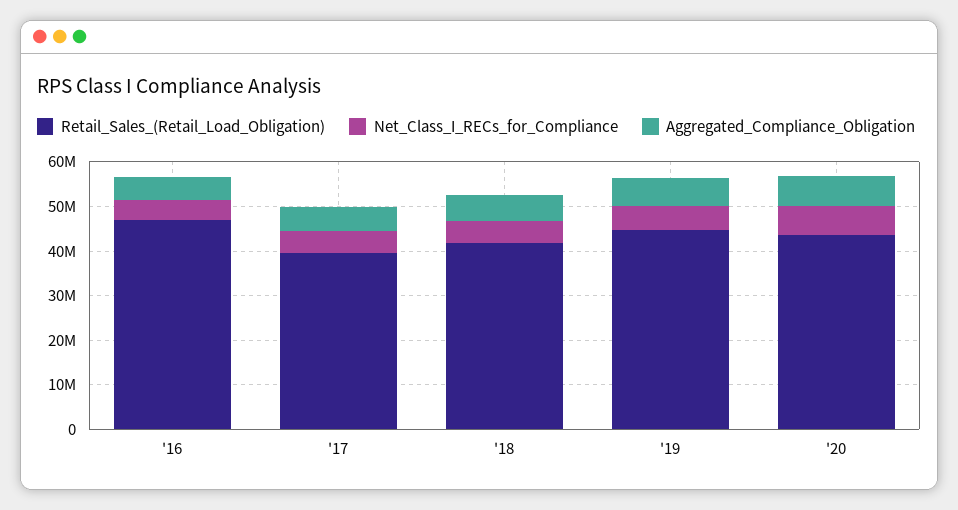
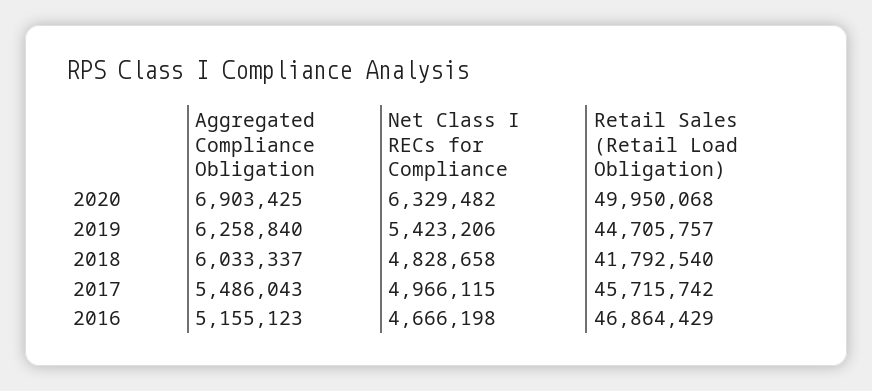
Retail_Sales_(Retail_Load_Obligation), '17: 40000000 -> 45715742
Retail_Sales_(Retail_Load_Obligation), '20: 44000000 -> 49950068

